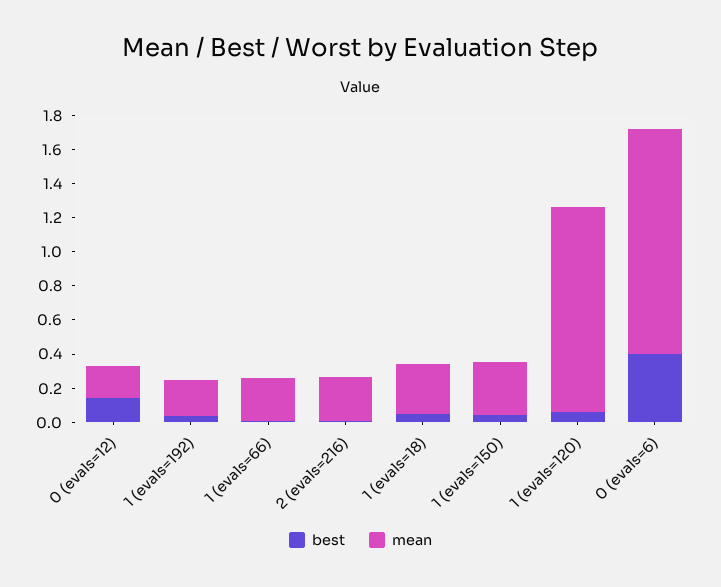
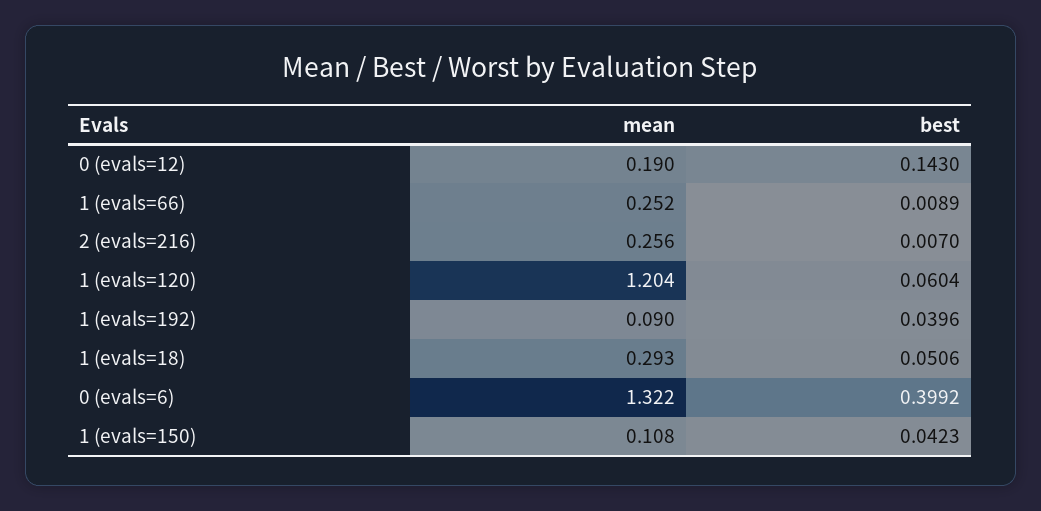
mean, 1 (evals=192): 0.2 -> 0.09
mean, 1 (evals=150): 0.3 -> 0.108

